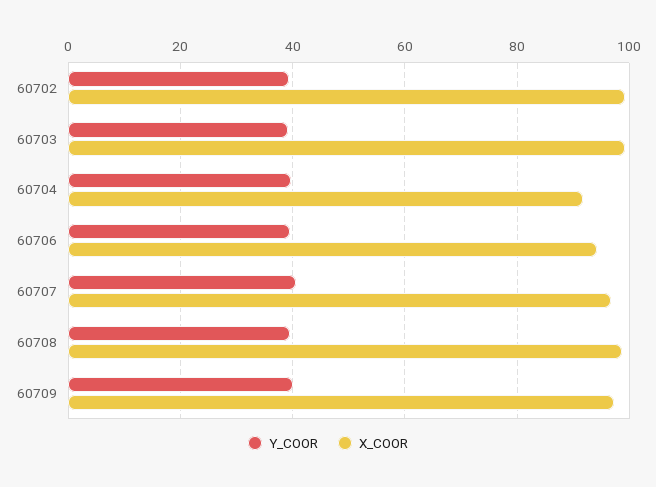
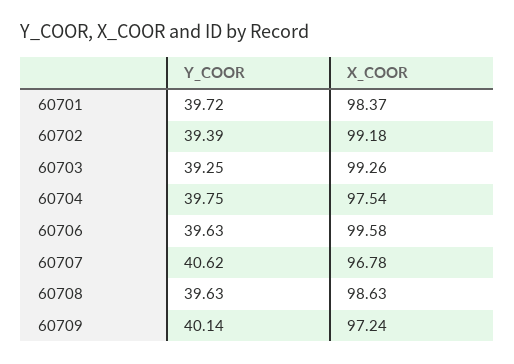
X_COOR, 60704: 92 -> 97.54
X_COOR, 60706: 94 -> 99.58
Y_COOR, 60701: none -> 39.72
X_COOR, 60701: none -> 98.37

